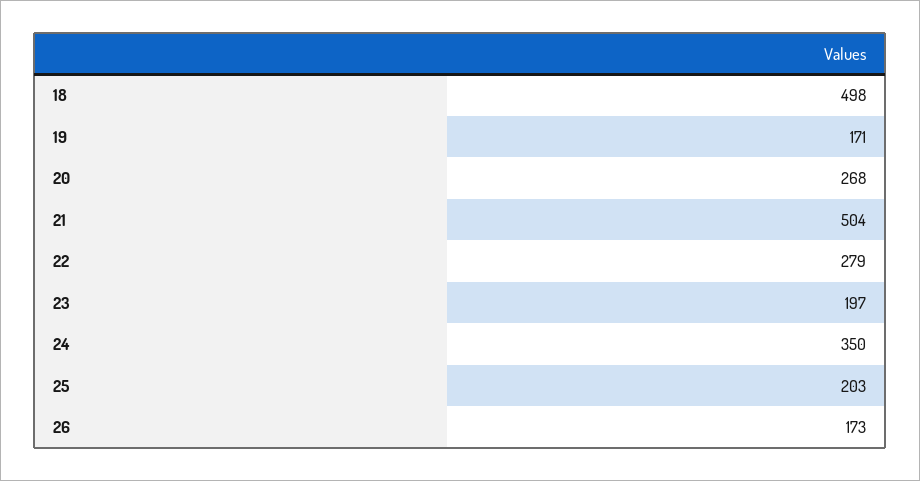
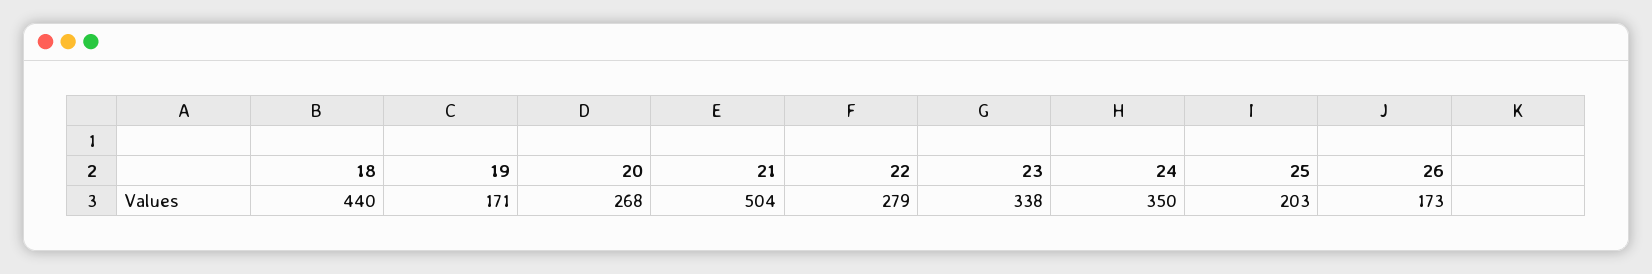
18: 498 -> 440
23: 197 -> 338

